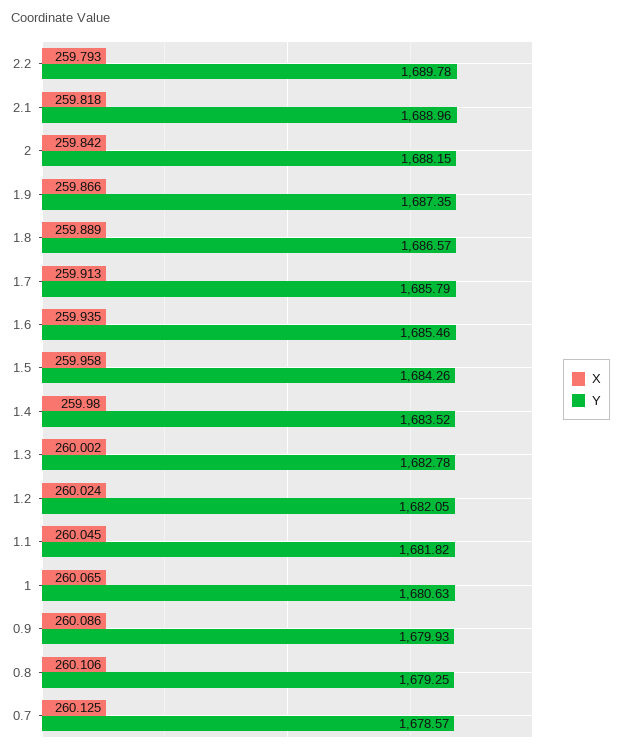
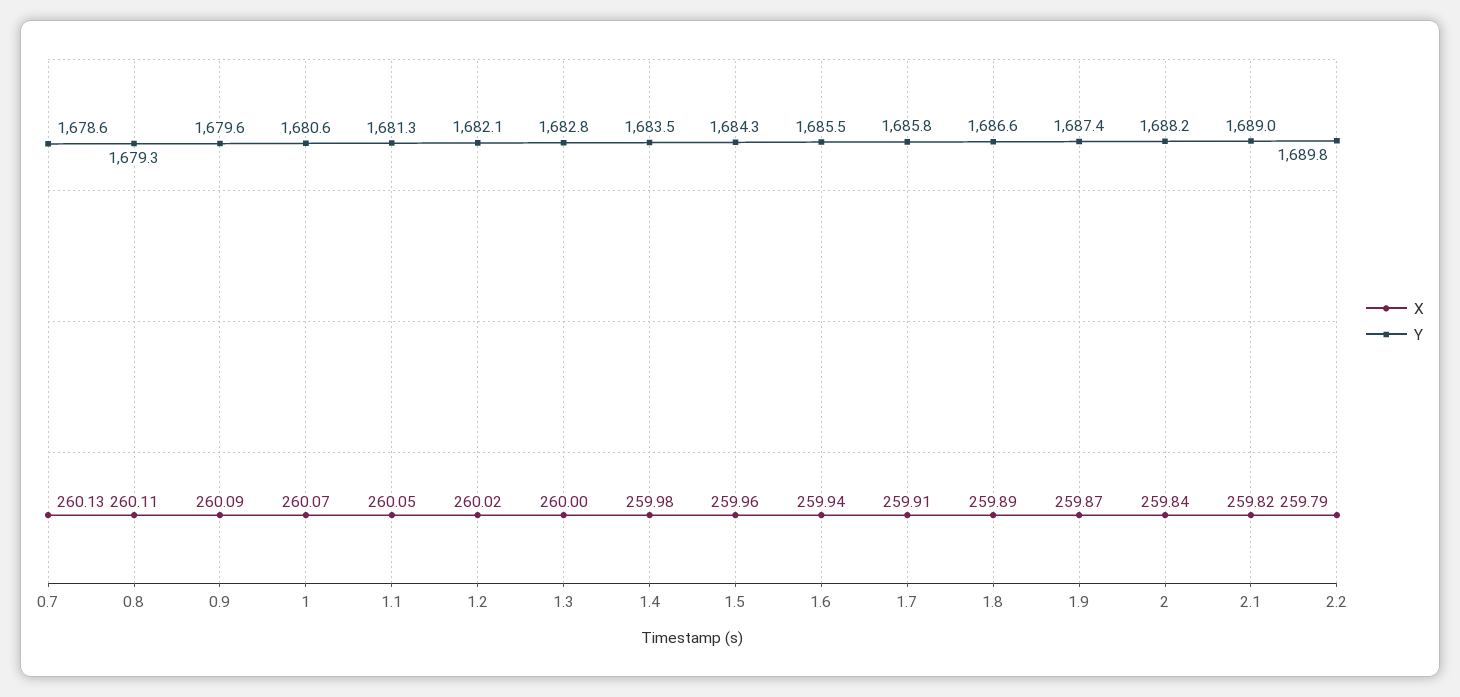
Y, 1.1: 1681.82 -> 1681.3
Y, 0.9: 1679.93 -> 1679.6

